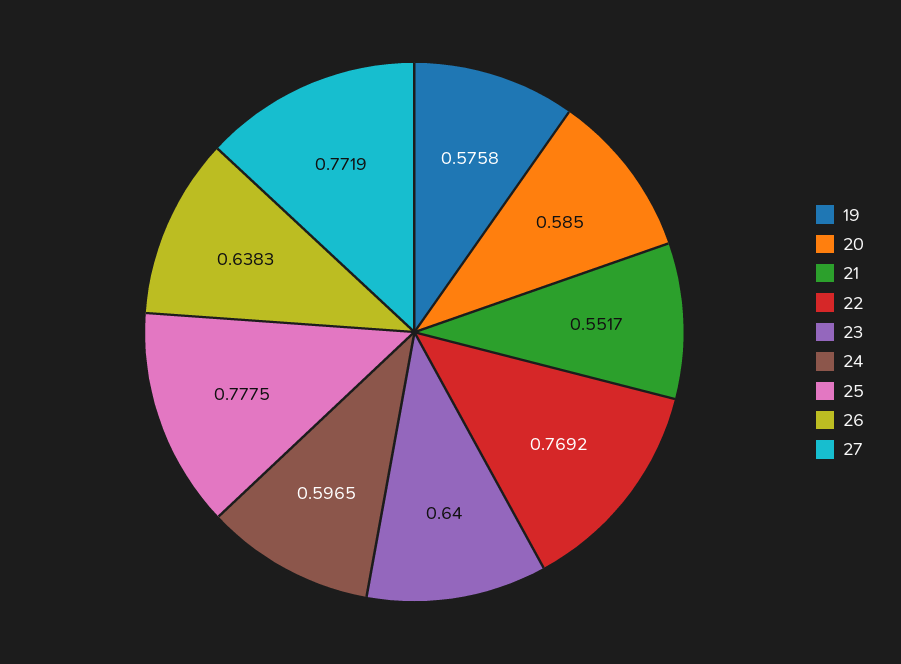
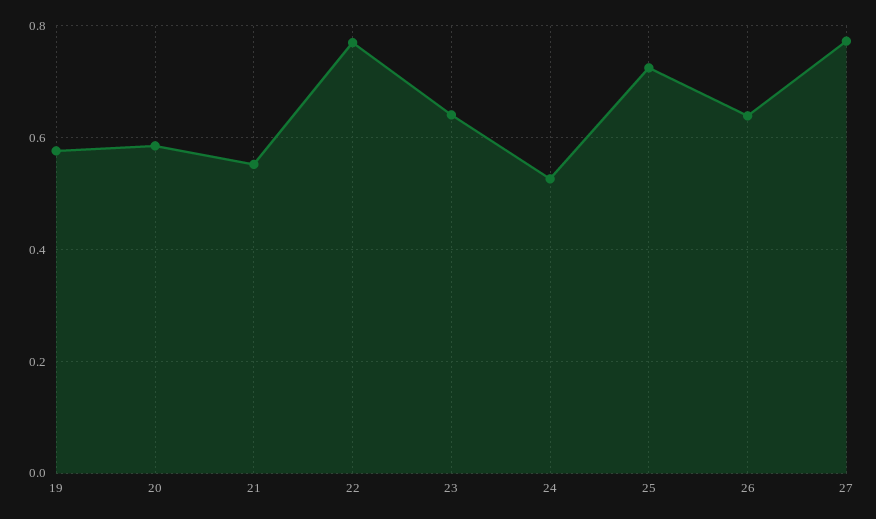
24: 0.5965 -> 0.52
25: 0.7775 -> 0.72

